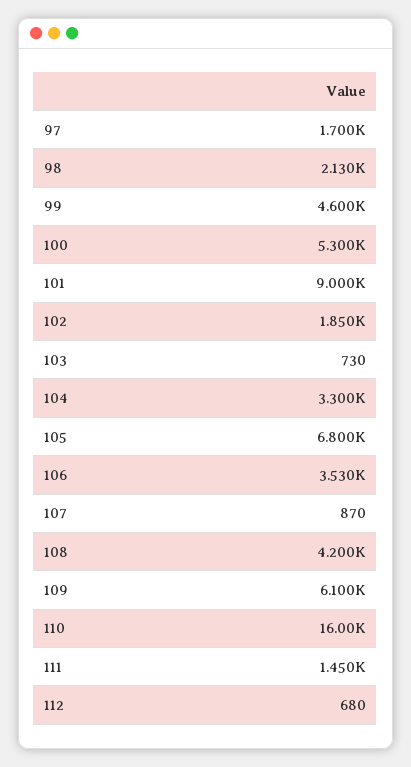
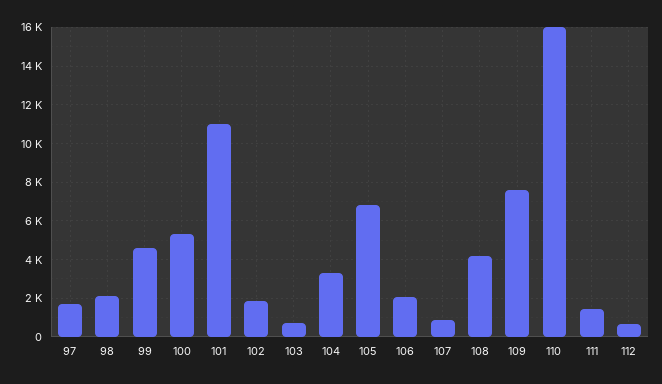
101: 9000 -> 11000
106: 3530 -> 2000
109: 6100 -> 7500

